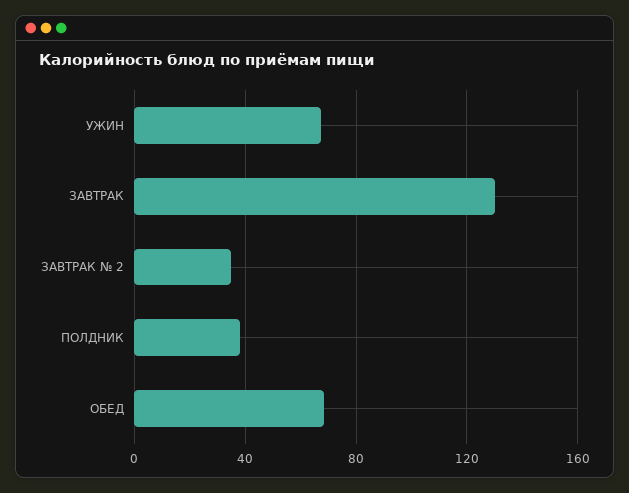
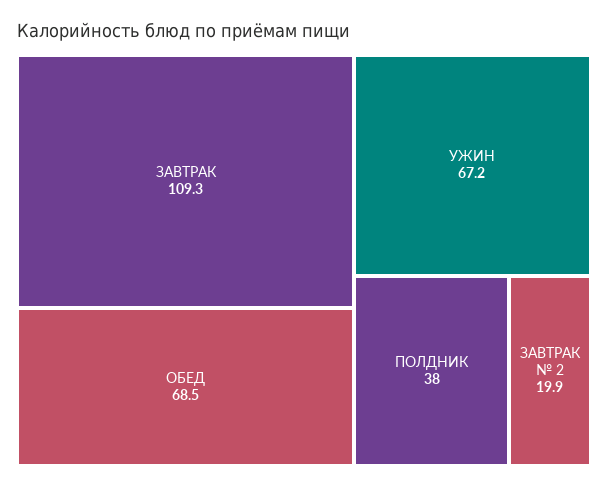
ЗАВТРАК: 130 -> 109.3
ЗАВТРАК № 2: 35 -> 19.9

